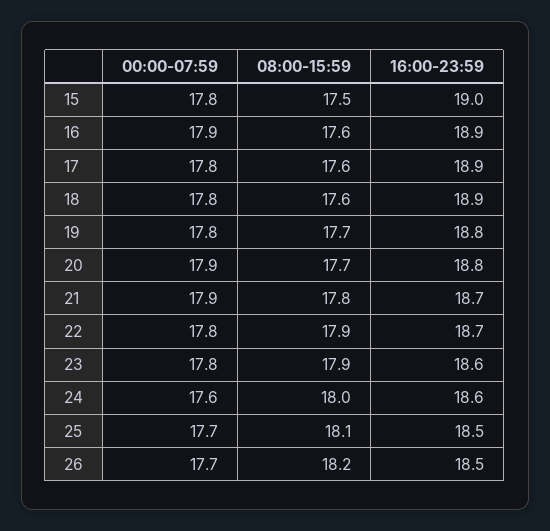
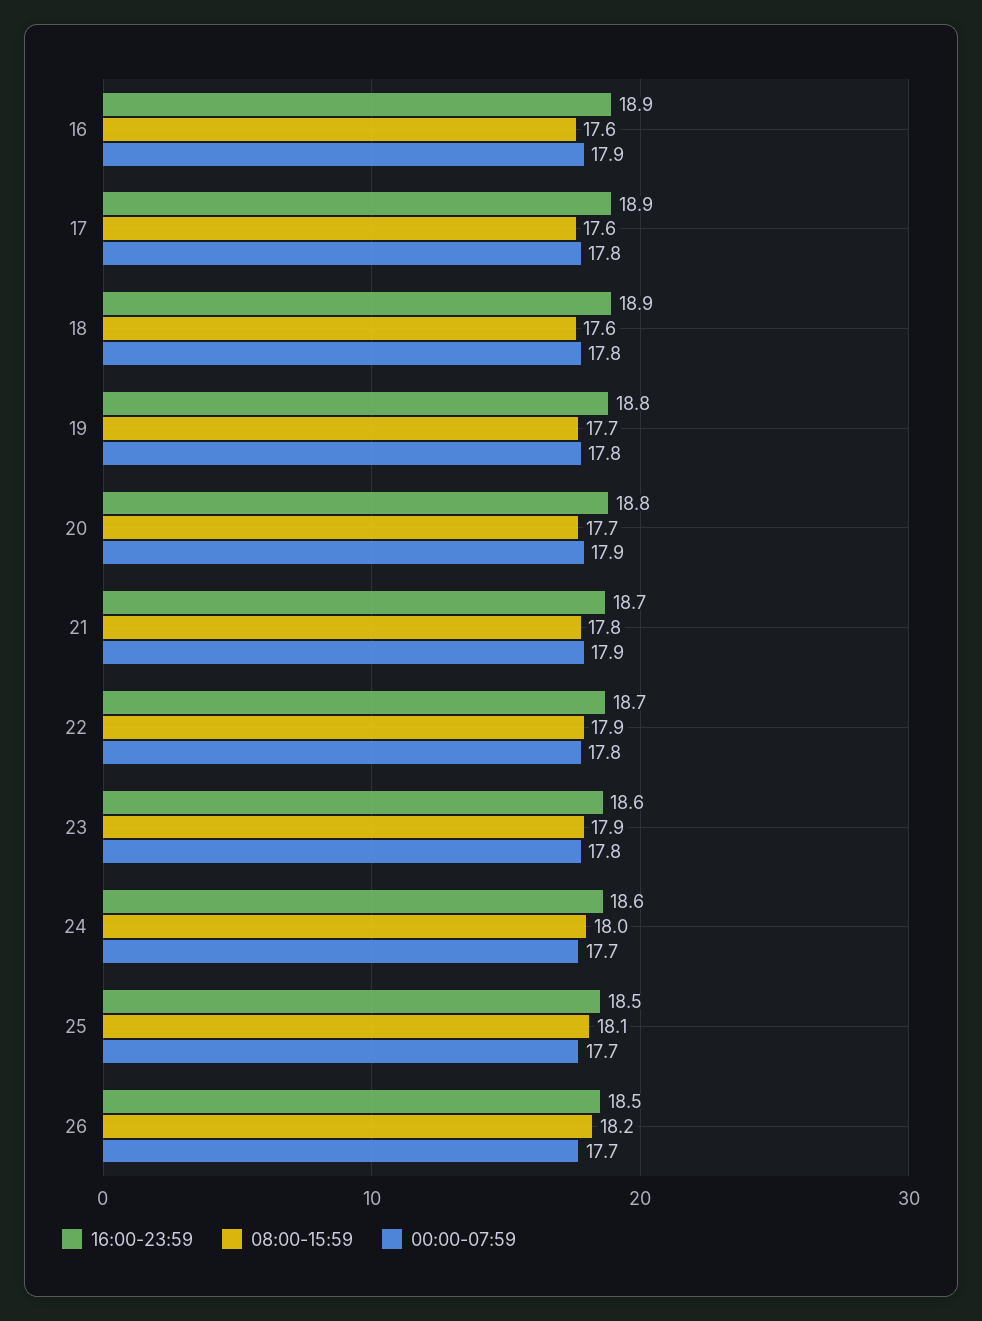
00:00-07:59, 15: 17.8 -> none
08:00-15:59, 15: 17.5 -> none
16:00-23:59, 15: 19 -> none
00:00-07:59, 24: 17.6 -> 17.7

